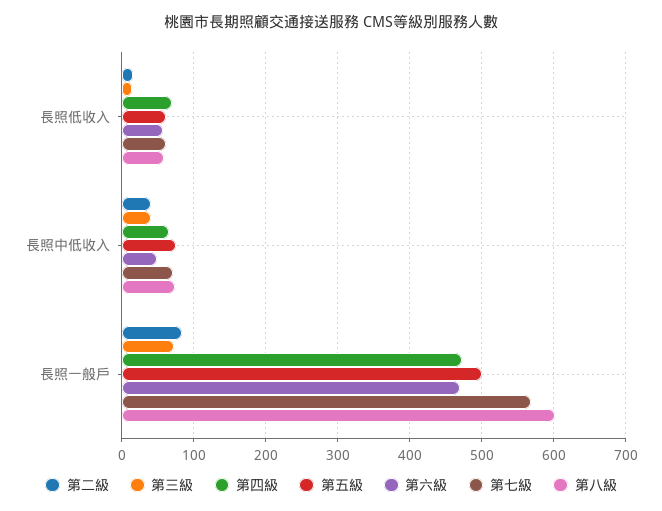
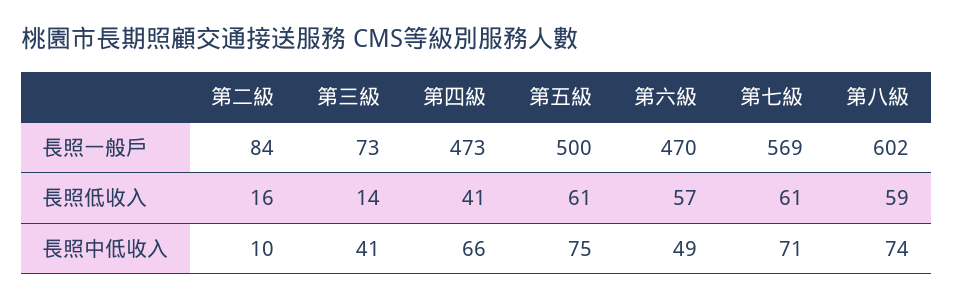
第四級, 長照低收入: 70 -> 41
第二級, 長照中低收入: 40 -> 10

